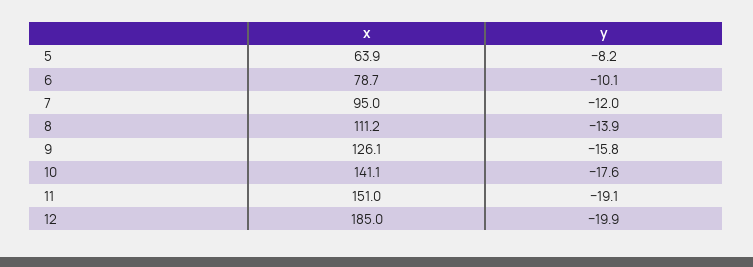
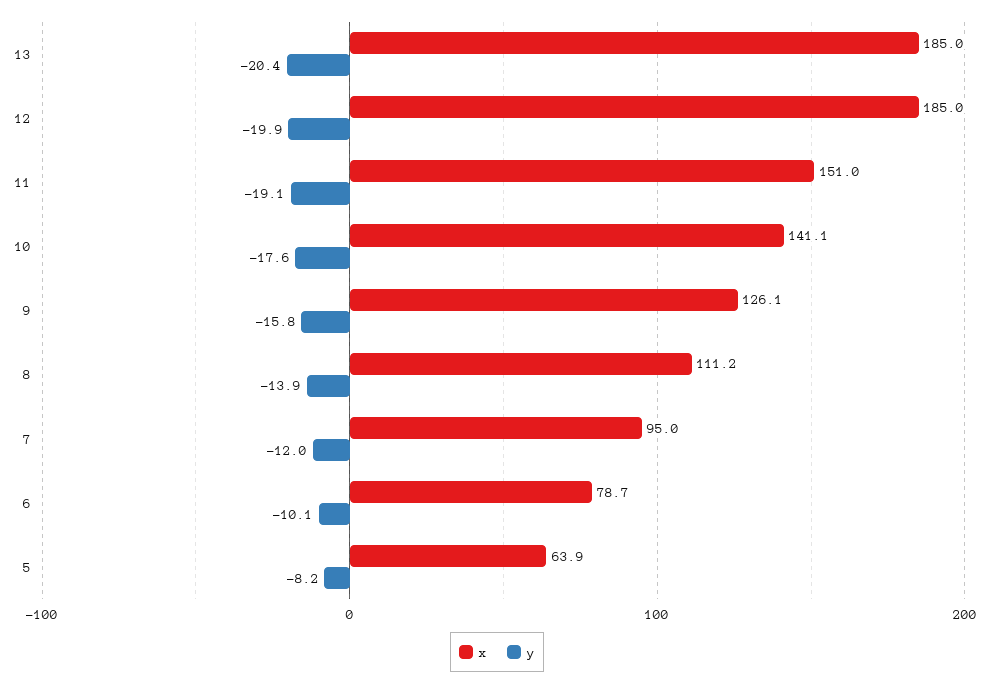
x, 13: none -> 185
y, 13: none -> -20.4

